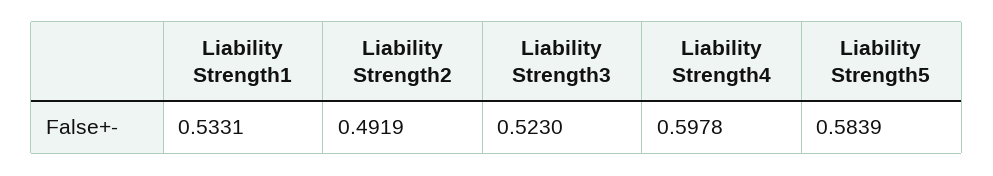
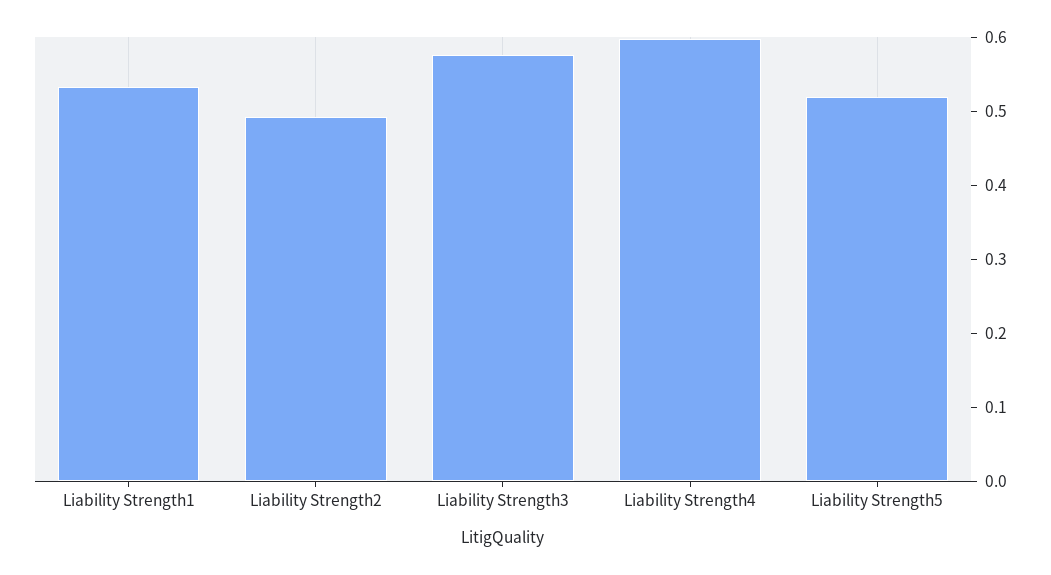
Liability Strength3: 0.523 -> 0.58
Liability Strength5: 0.5839 -> 0.52

